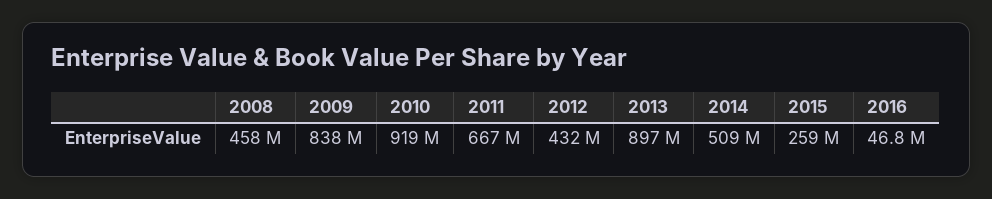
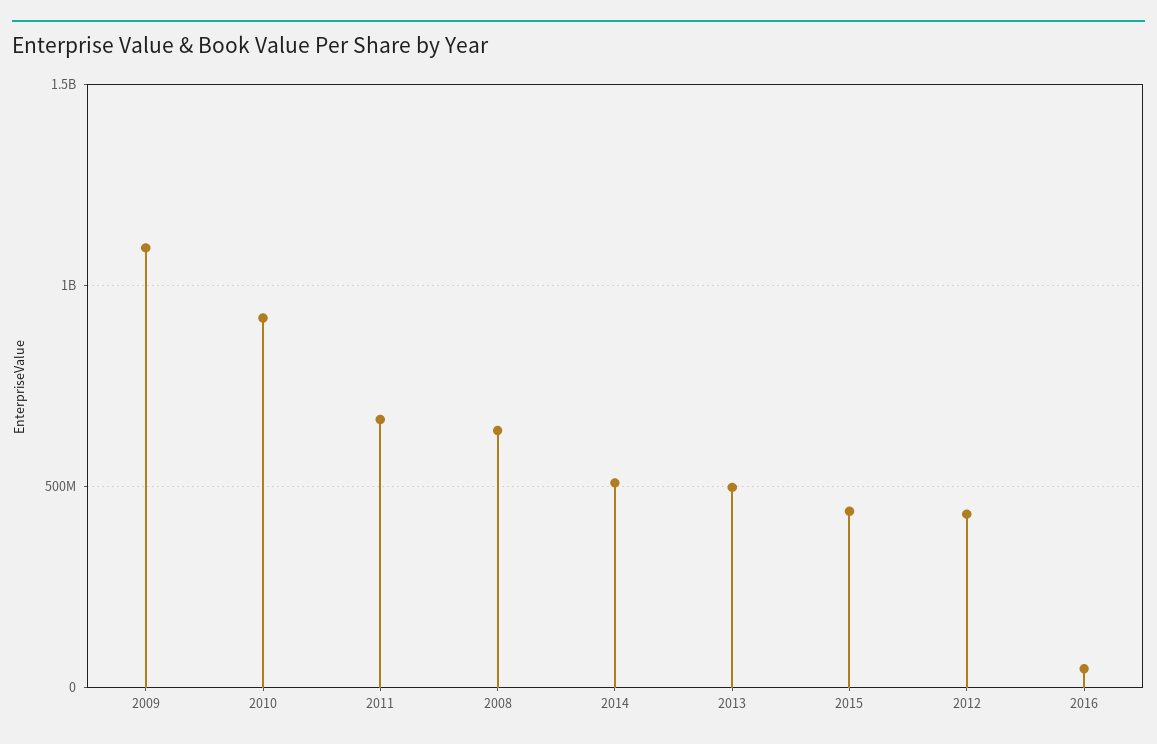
2008: 458000000 -> 650000000
2009: 838000000 -> 1100000000
2013: 897000000 -> 500000000
2015: 259000000 -> 450000000

